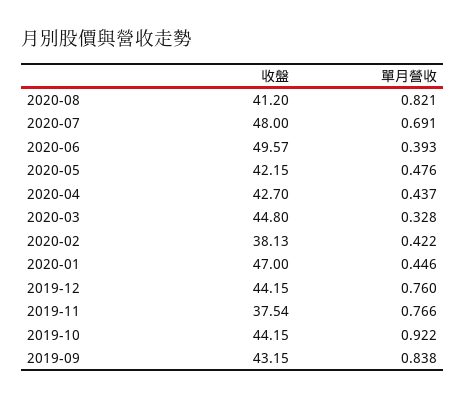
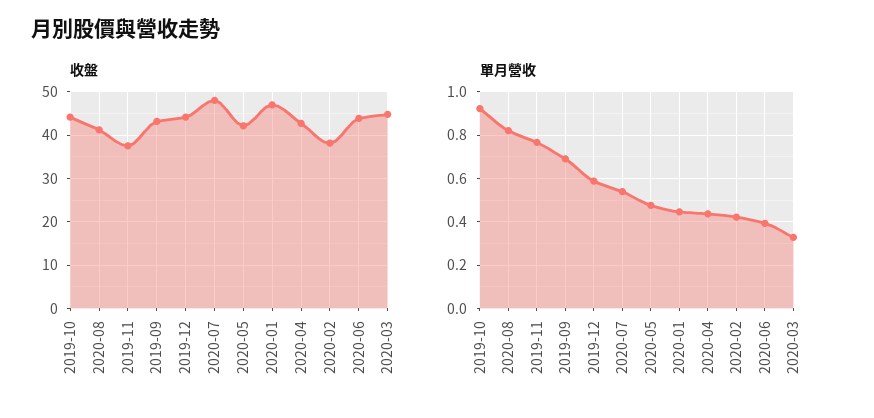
單月營收, 2020-07: 0.691 -> 0.55
收盤, 2020-06: 49.57 -> 44
單月營收, 2019-12: 0.76 -> 0.6
單月營收, 2019-09: 0.838 -> 0.7

